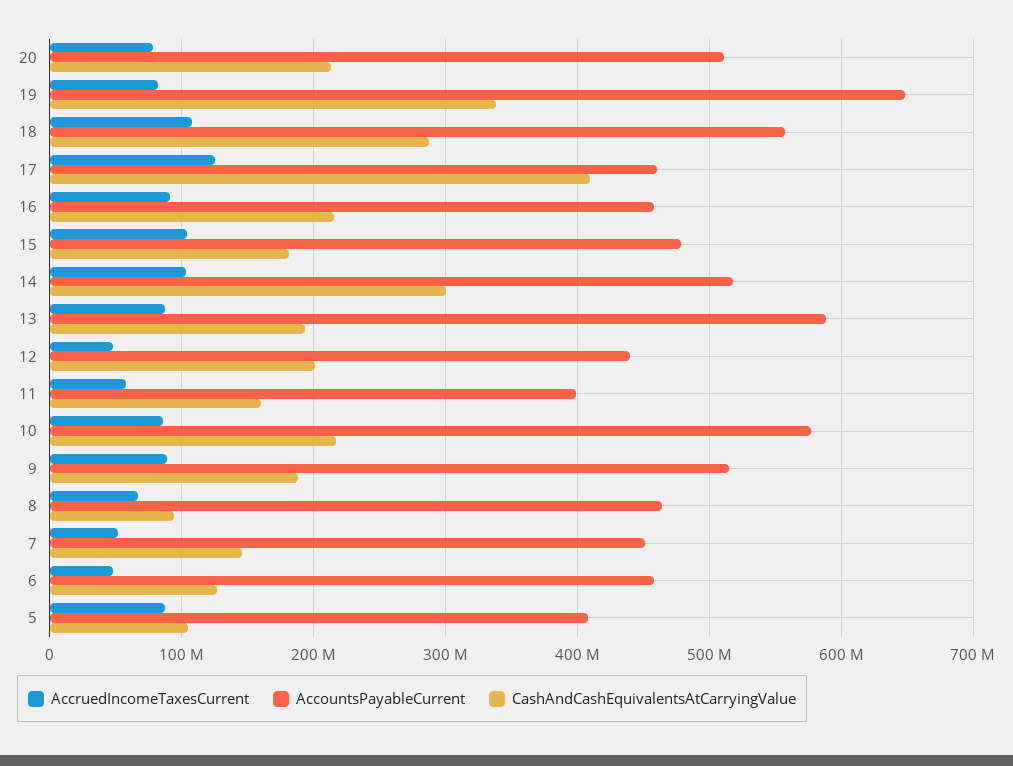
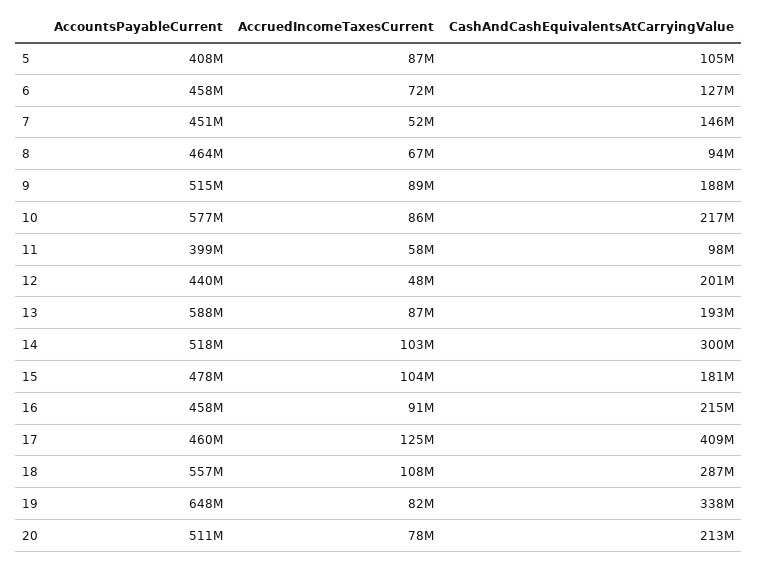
CashAndCashEquivalentsAtCarryingValue, 11: 160000000 -> 98000000
AccruedIncomeTaxesCurrent, 6: 50000000 -> 72000000

